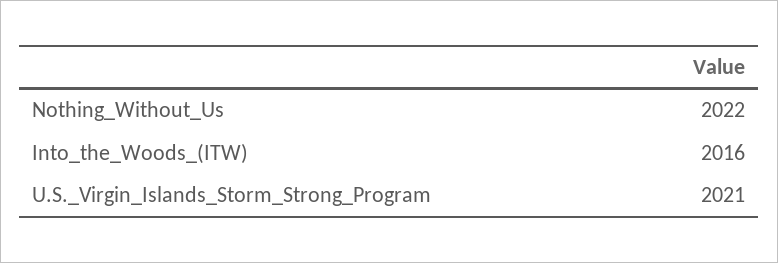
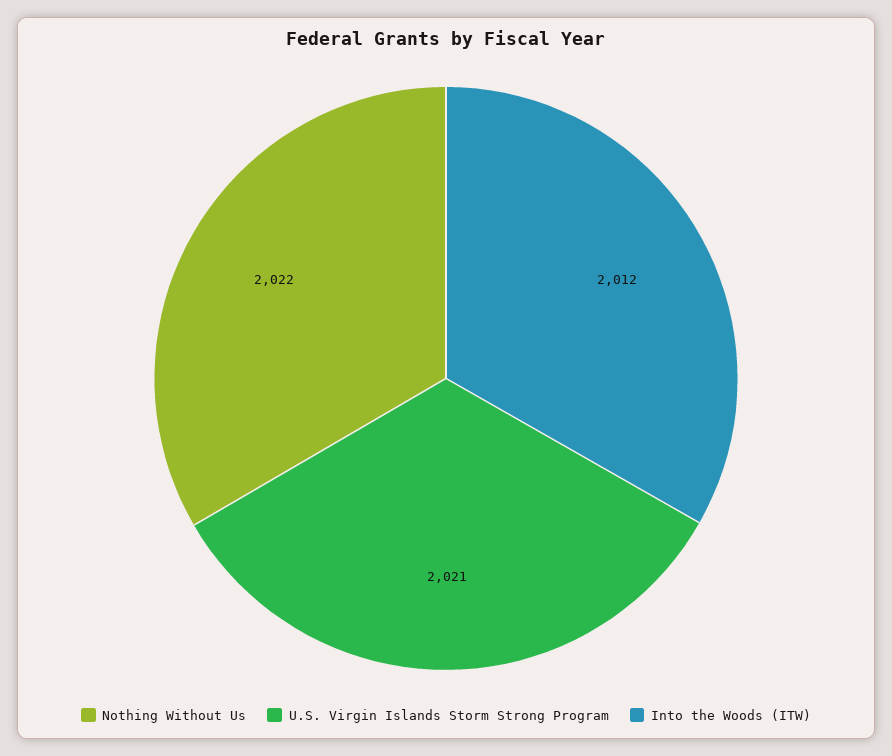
Into_the_Woods_(ITW): 2016 -> 2012

